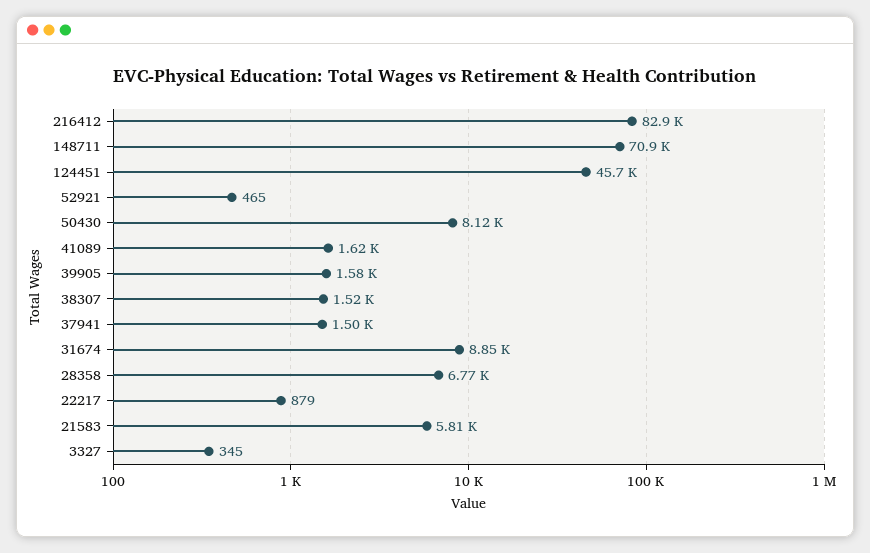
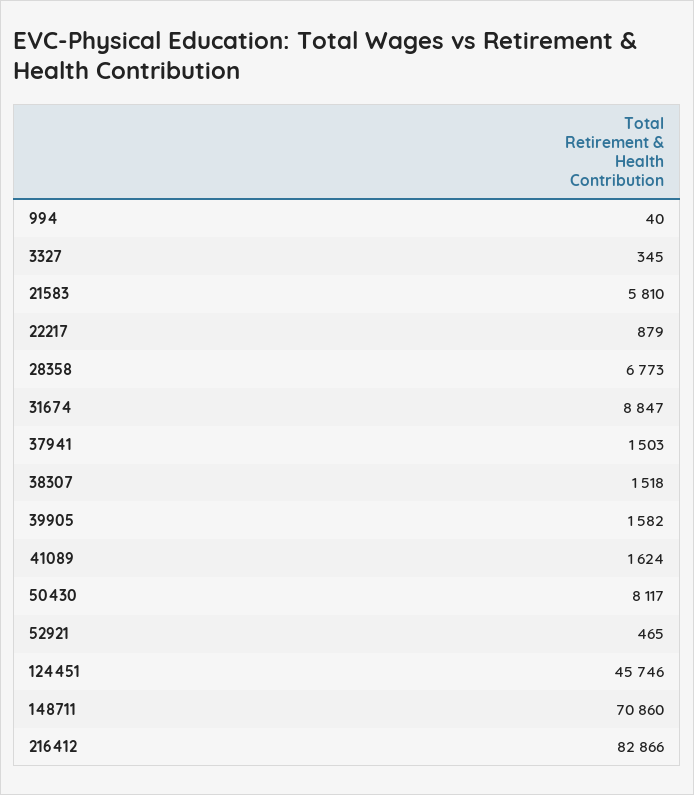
994: none -> 40

